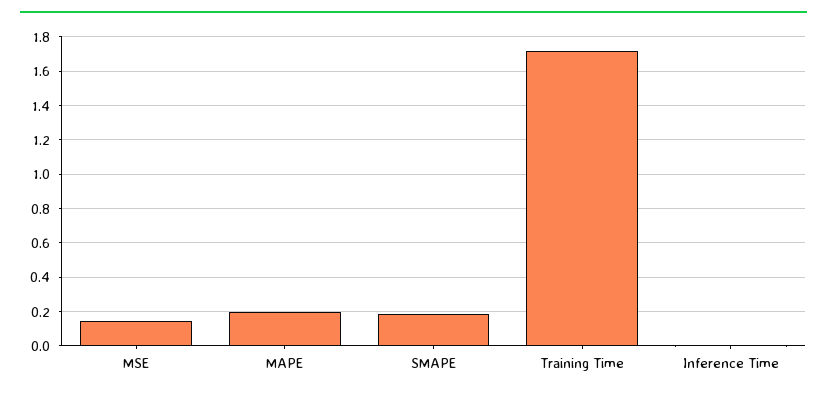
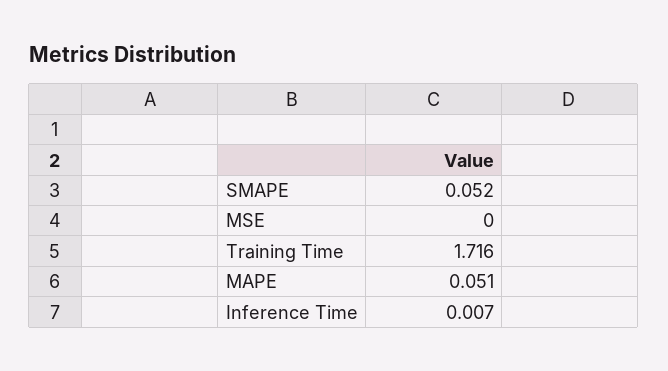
MSE: 0.15 -> 0
MAPE: 0.2 -> 0.051
SMAPE: 0.2 -> 0.052

